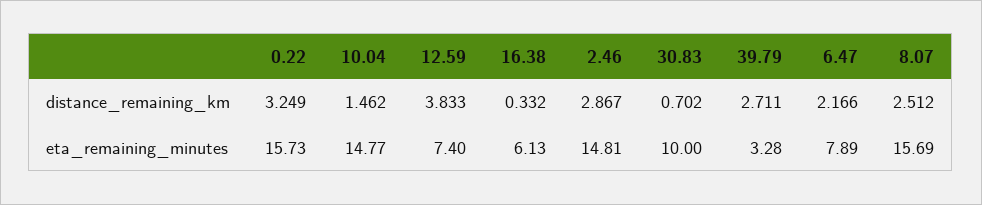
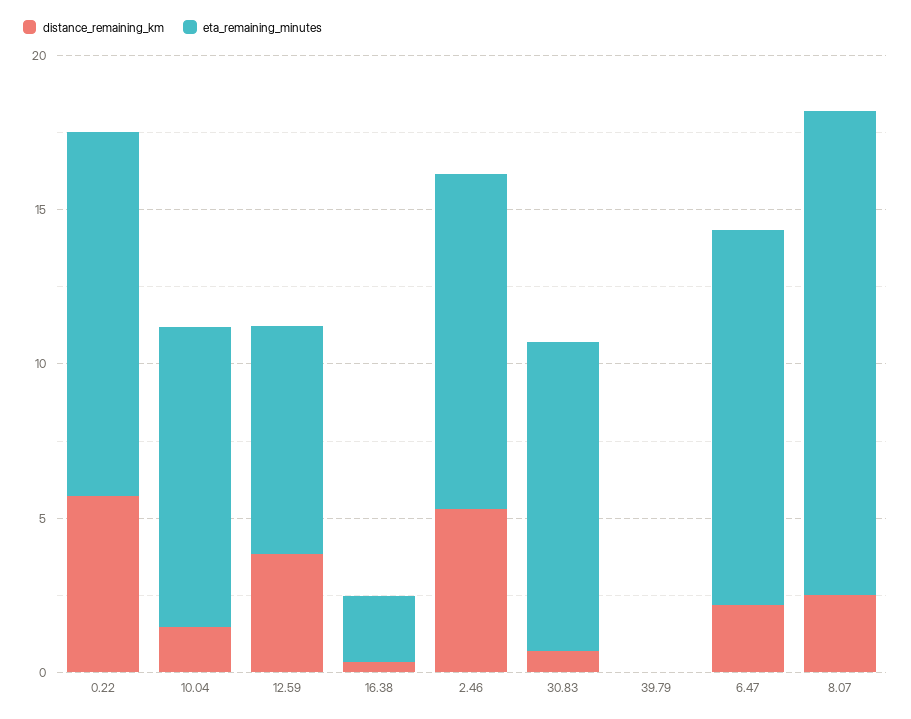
distance_remaining_km, 0.22: 3.249 -> 6
distance_remaining_km, 2.46: 2.867 -> 5
distance_remaining_km, 39.79: 2.711 -> 0
eta_remaining_minutes, 0.22: 15.73 -> 12
eta_remaining_minutes, 10.04: 14.77 -> 10
eta_remaining_minutes, 16.38: 6.13 -> 2
eta_remaining_minutes, 2.46: 14.81 -> 11
eta_remaining_minutes, 39.79: 3.28 -> 0
eta_remaining_minutes, 6.47: 7.89 -> 12

